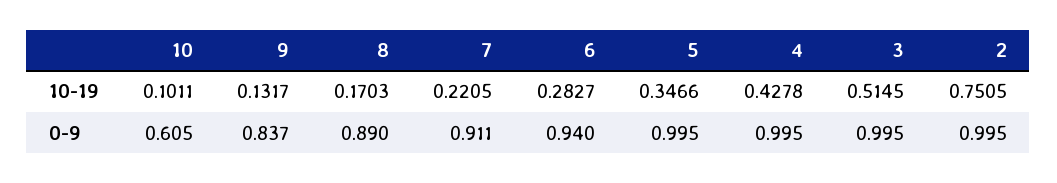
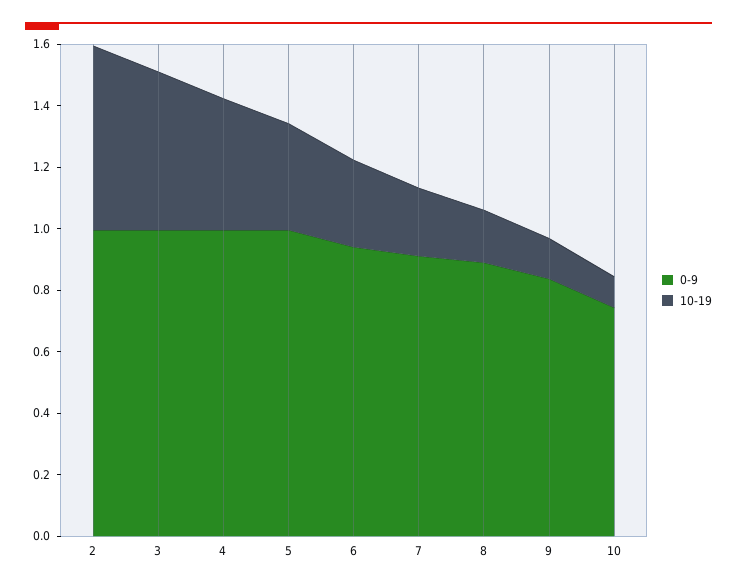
10-19, 2: 0.7505 -> 0.6
0-9, 10: 0.605 -> 0.75

